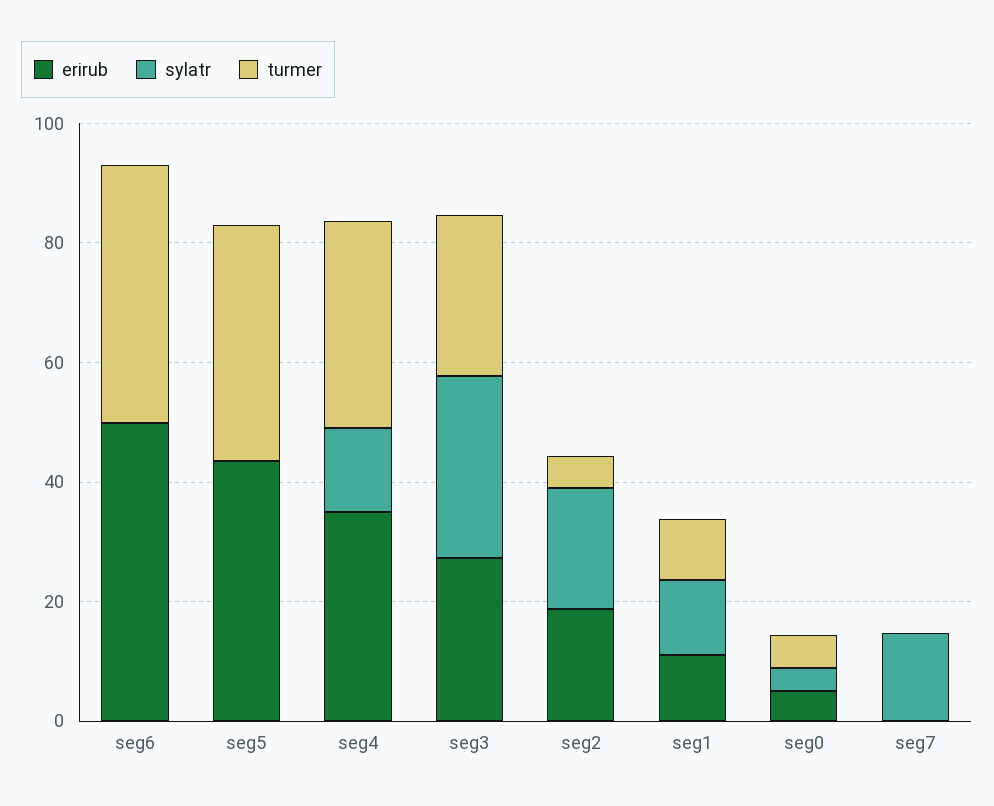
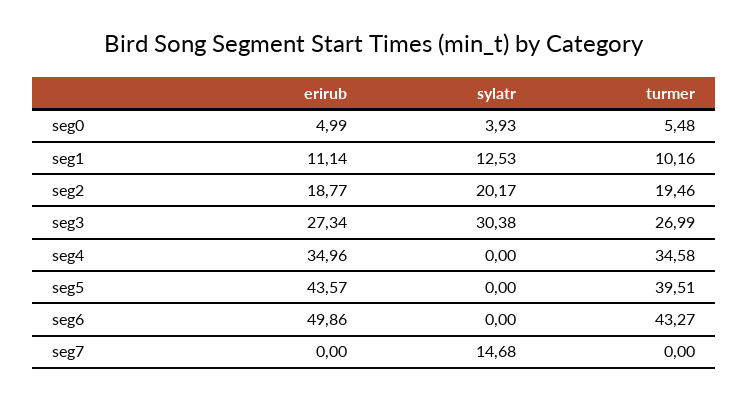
sylatr, seg4: 15 -> 0
turmer, seg2: 5 -> 19.46

